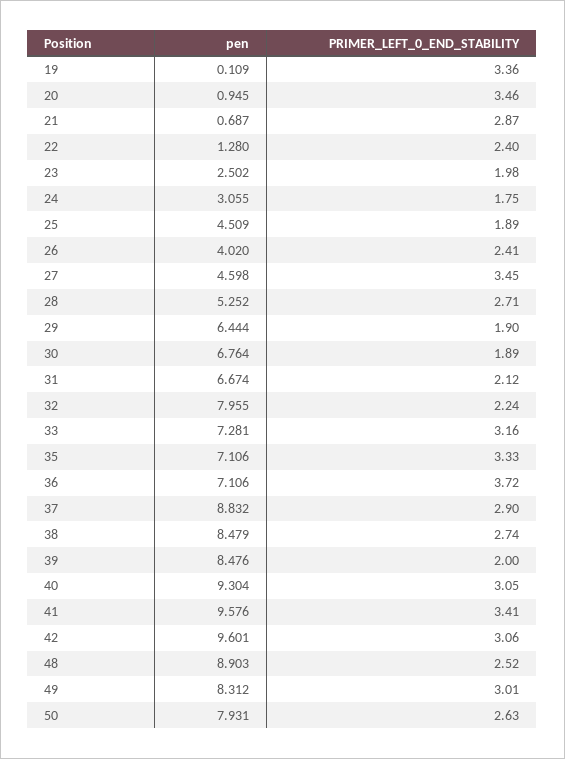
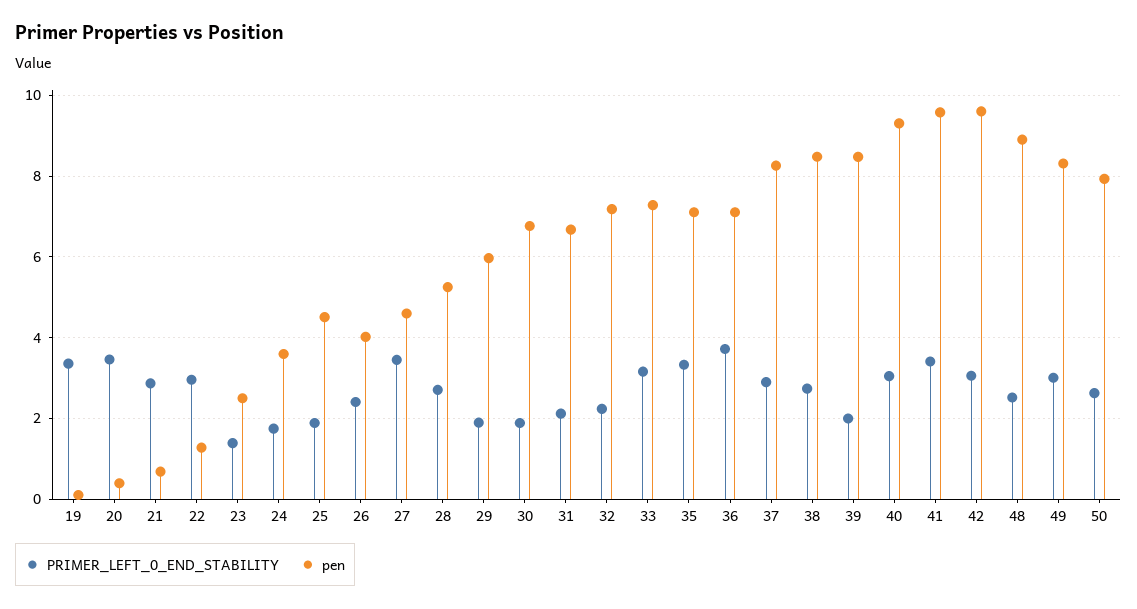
pen, 20: 0.945 -> 0.4
PRIMER_LEFT_0_END_STABILITY, 22: 2.4 -> 3
PRIMER_LEFT_0_END_STABILITY, 23: 1.98 -> 1.4
pen, 24: 3.055 -> 3.6
pen, 29: 6.444 -> 6
pen, 32: 7.955 -> 7.2
pen, 37: 8.832 -> 8.2

